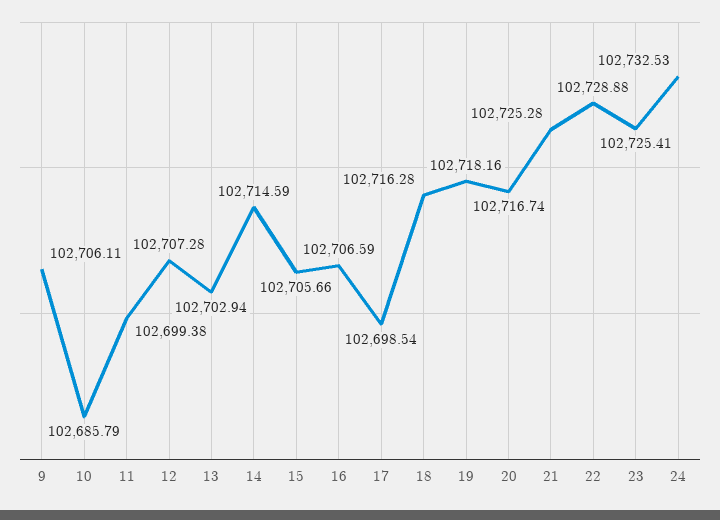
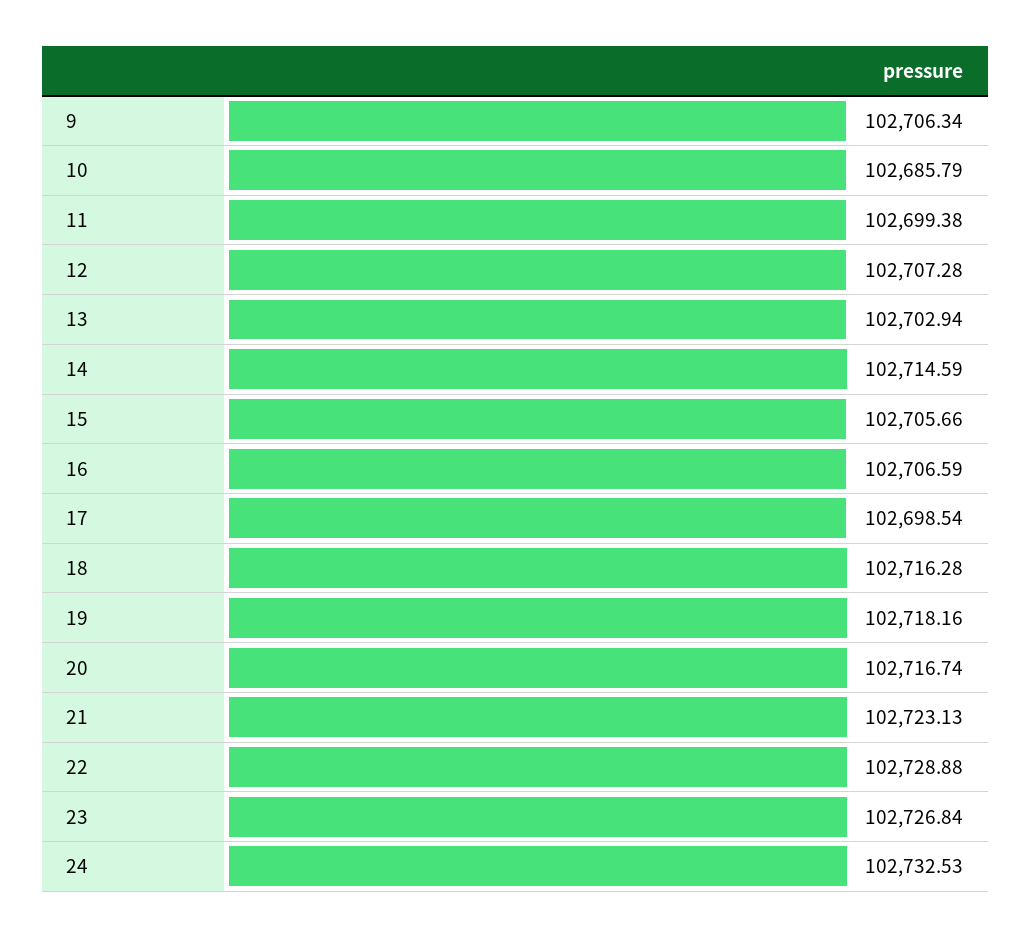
9: 102706.11 -> 102706.34
21: 102725.28 -> 102723.13
23: 102725.41 -> 102726.84

